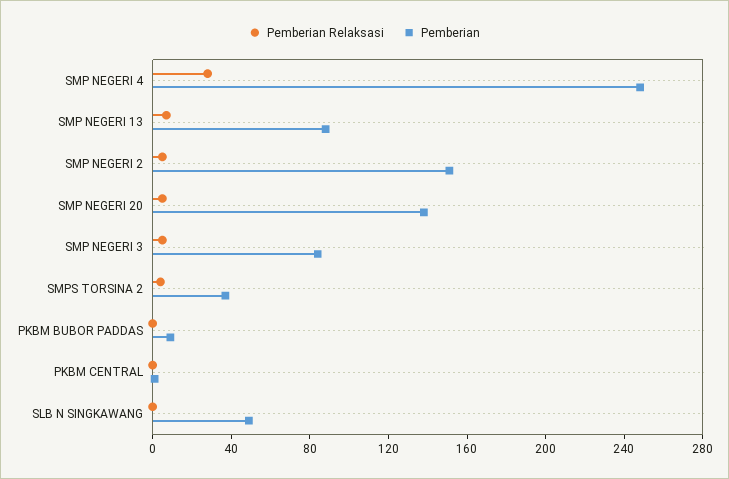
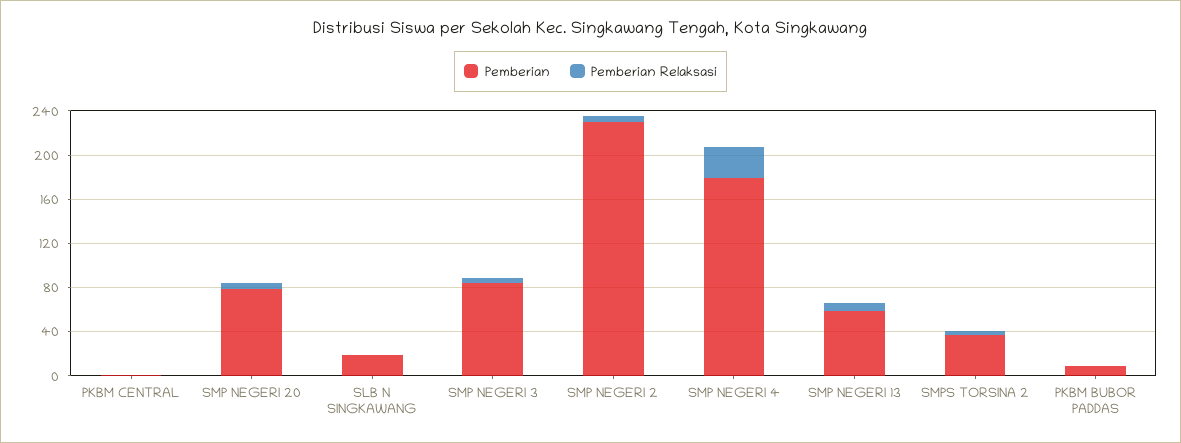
Pemberian, SMP NEGERI 4: 250 -> 180
Pemberian, SMP NEGERI 13: 90 -> 60
Pemberian, SMP NEGERI 2: 150 -> 230
Pemberian, SMP NEGERI 20: 140 -> 80
Pemberian, SLB N SINGKAWANG: 50 -> 20

